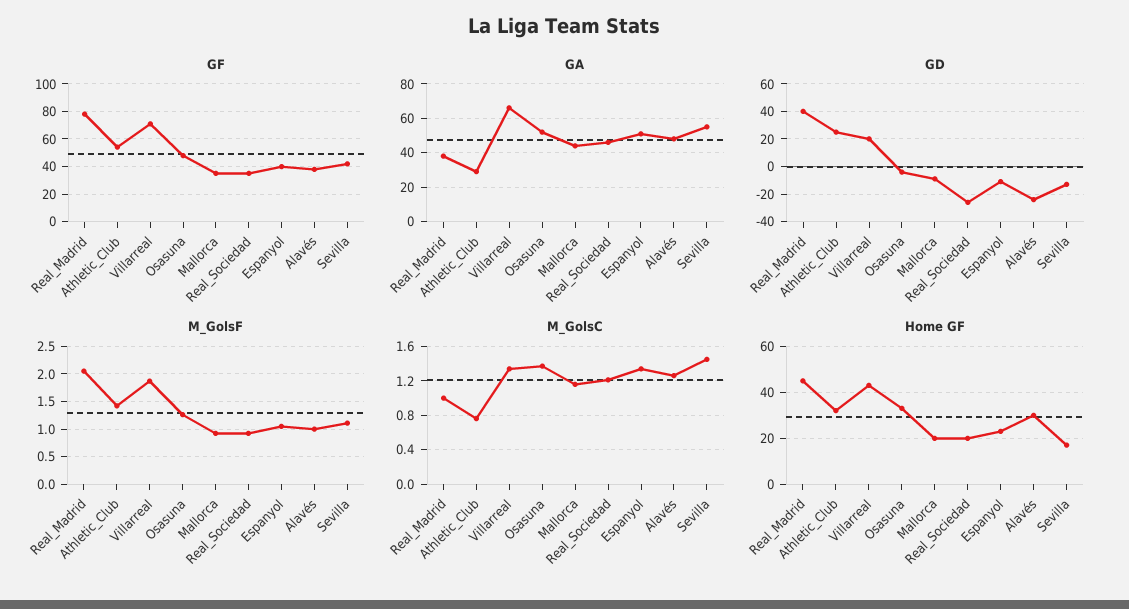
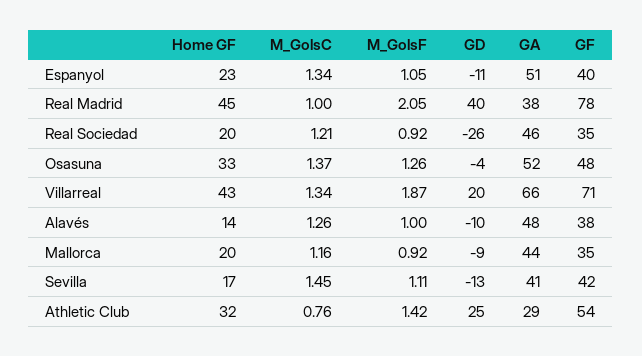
GA, Sevilla: 55 -> 41
GD, Alavés: -25 -> -10
Home GF, Alavés: 30 -> 14

